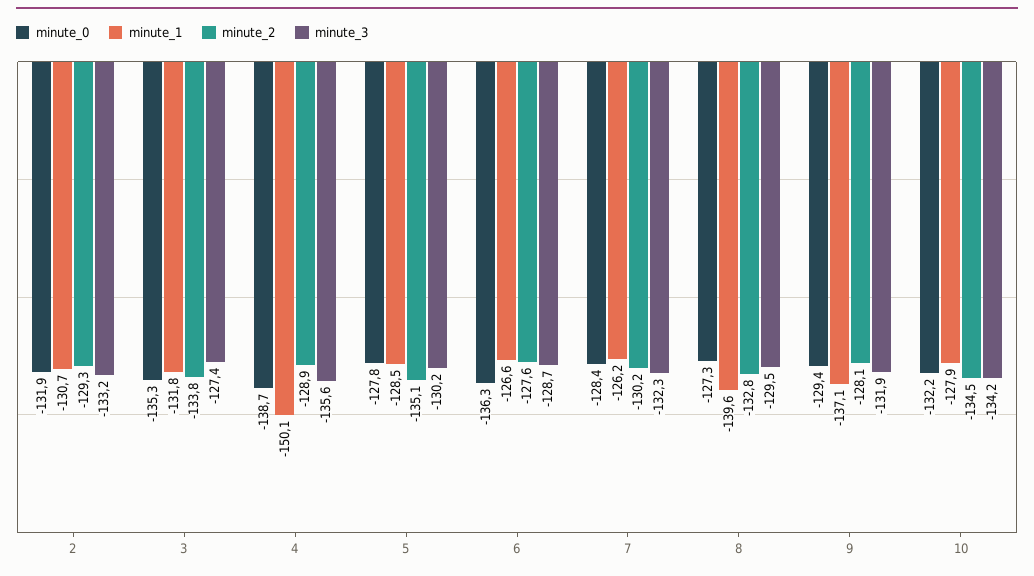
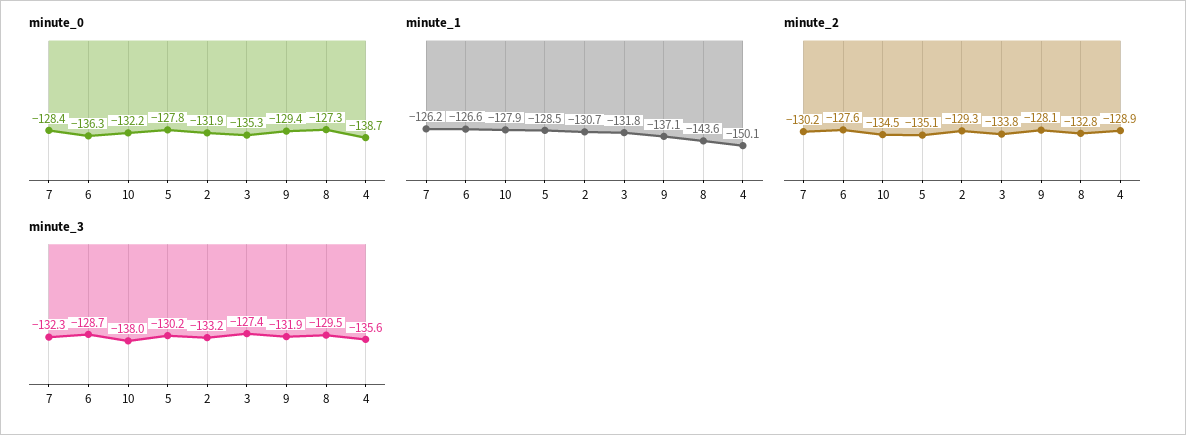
minute_1, 8: -139.6 -> -143.6
minute_3, 10: -134.2 -> -138

